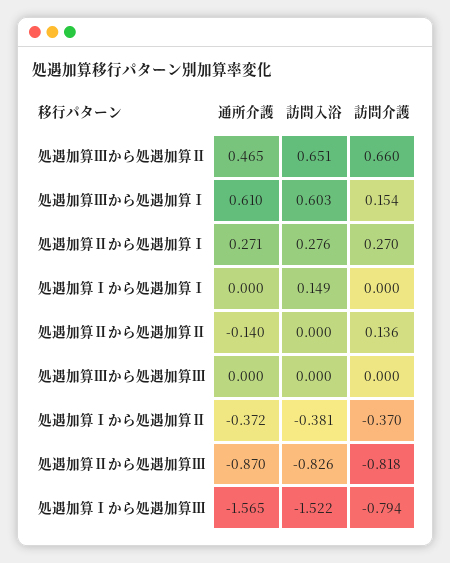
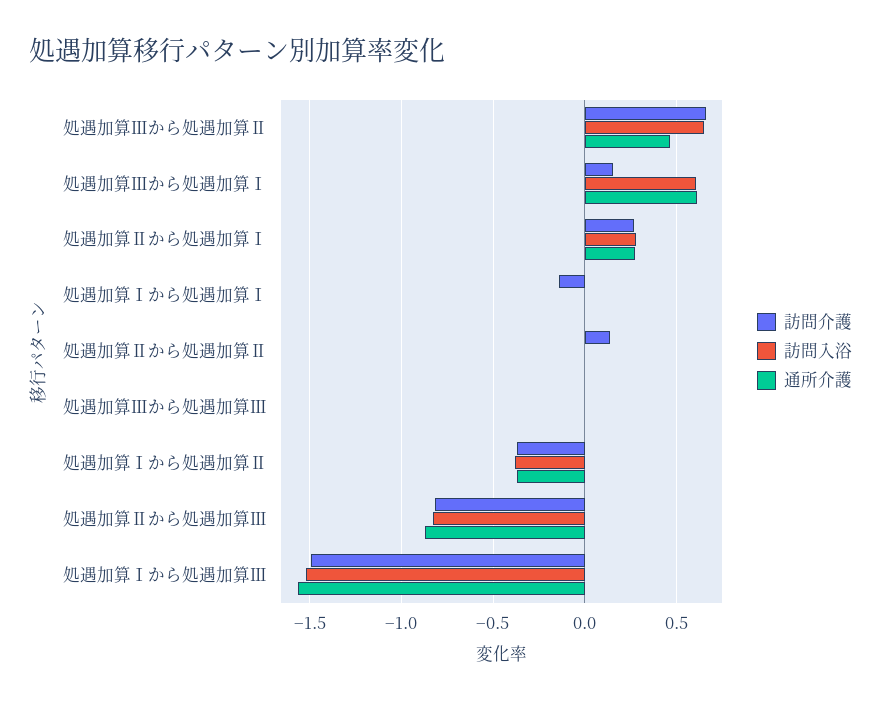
訪問入浴, 処遇加算Ⅰから処遇加算Ⅰ: 0.149 -> 0
訪問介護, 処遇加算Ⅰから処遇加算Ⅰ: 0 -> -0.15
通所介護, 処遇加算Ⅱから処遇加算Ⅱ: -0.14 -> 0
訪問介護, 処遇加算Ⅰから処遇加算Ⅲ: -0.794 -> -1.5

